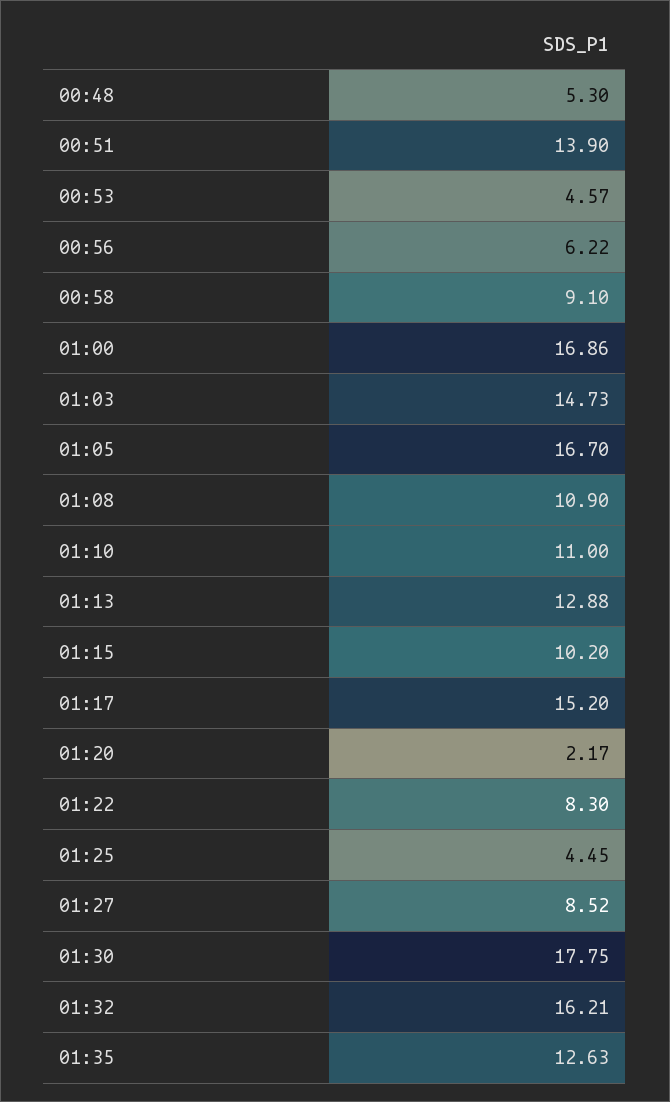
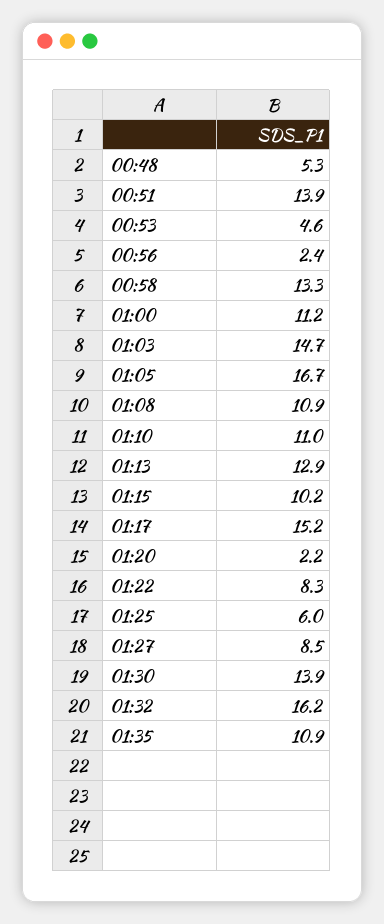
00:56: 6.22 -> 2.4
00:58: 9.1 -> 13.3
01:00: 16.86 -> 11.2
01:25: 4.45 -> 6
01:30: 17.75 -> 13.9
01:35: 12.63 -> 10.9

